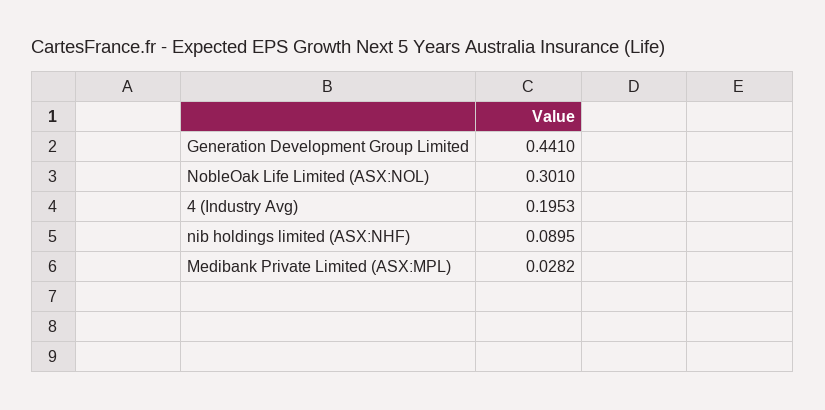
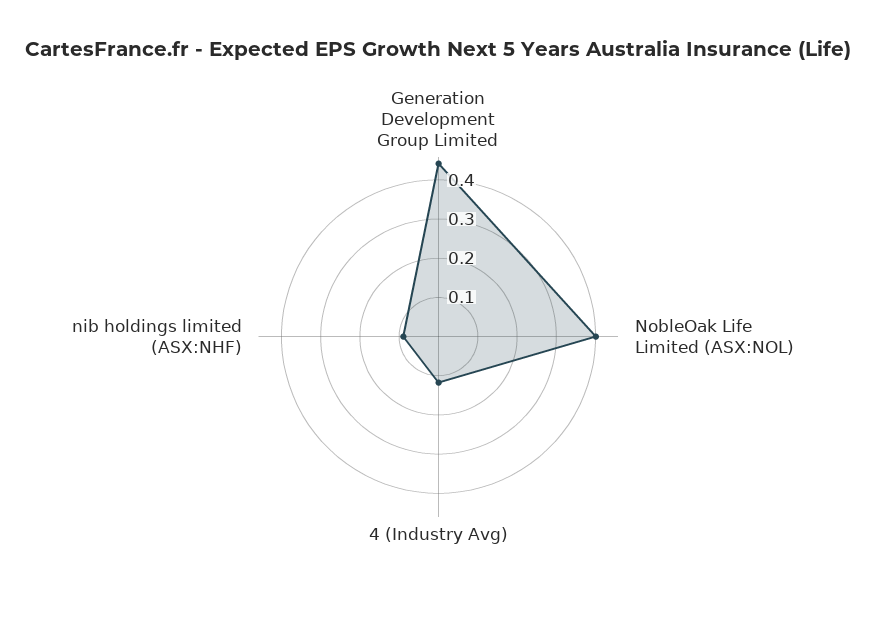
NobleOak Life Limited (ASX:NOL): 0.301 -> 0.4
4 (Industry Avg): 0.1953 -> 0.125
Medibank Private Limited (ASX:MPL): 0.0282 -> none

